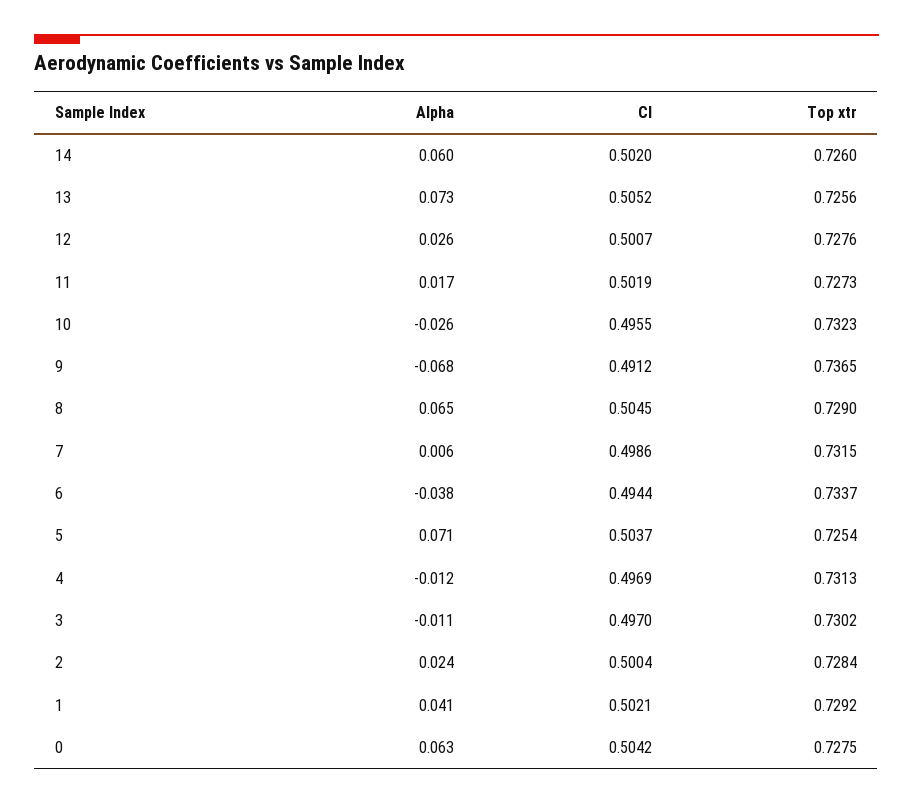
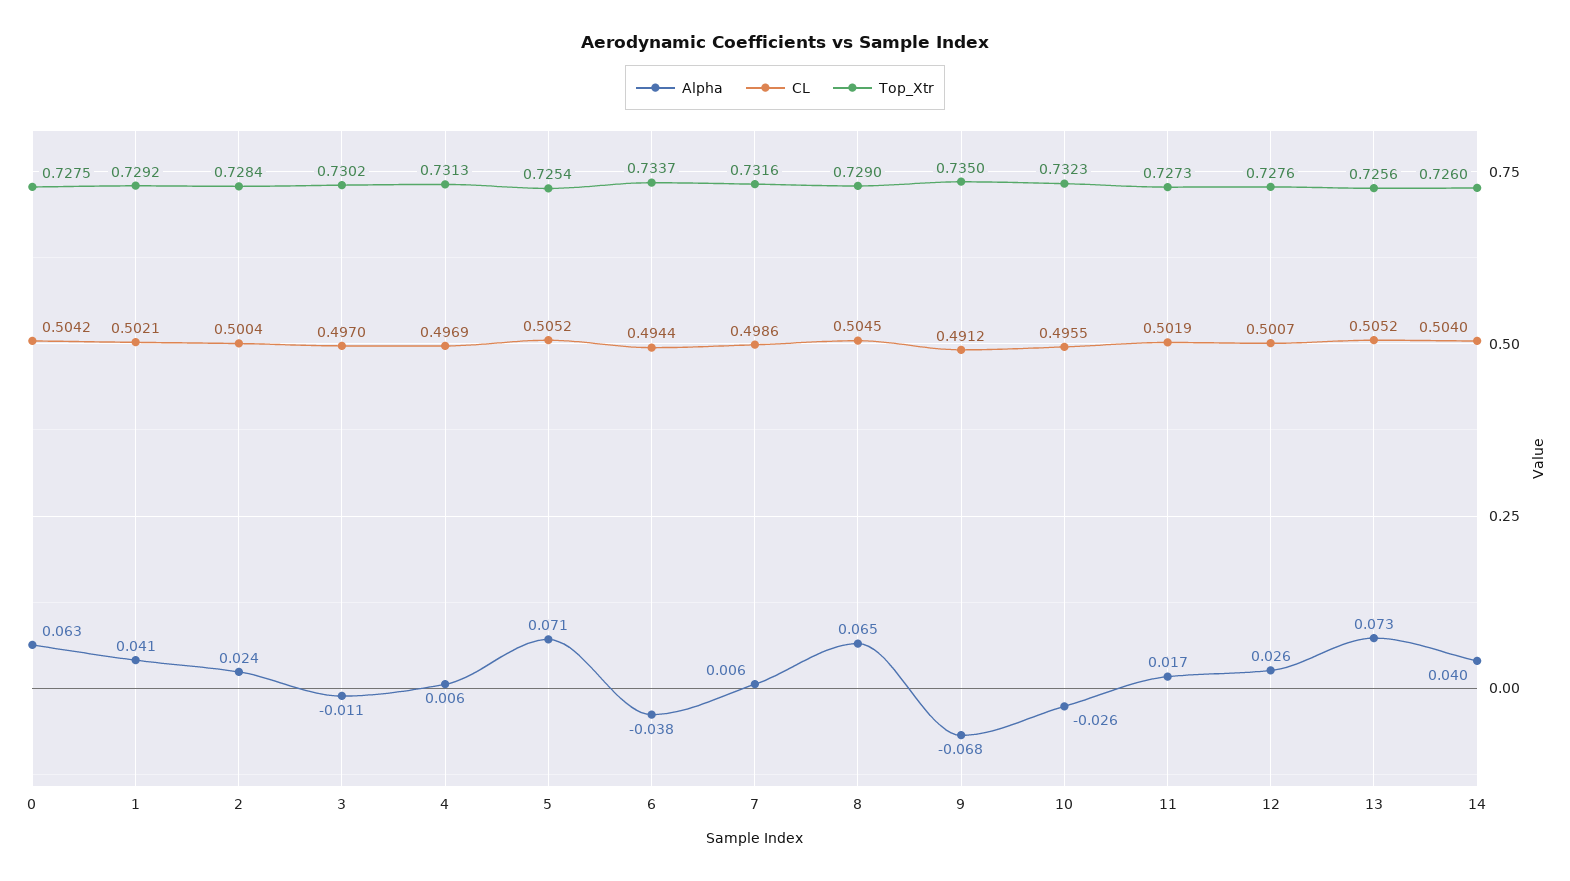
Alpha, 14: 0.06 -> 0.04
Cl, 14: 0.502 -> 0.504
Top xtr, 9: 0.7365 -> 0.735
Top xtr, 7: 0.7315 -> 0.7316
Cl, 5: 0.5037 -> 0.5052
Alpha, 4: -0.012 -> 0.006

